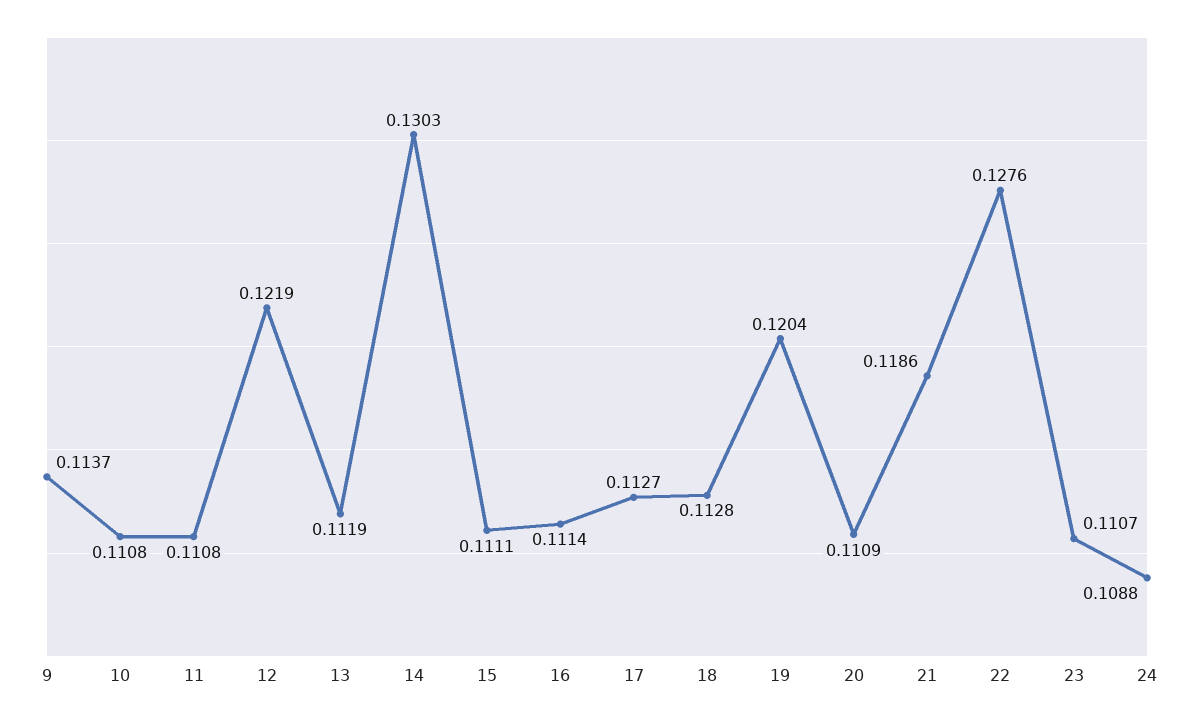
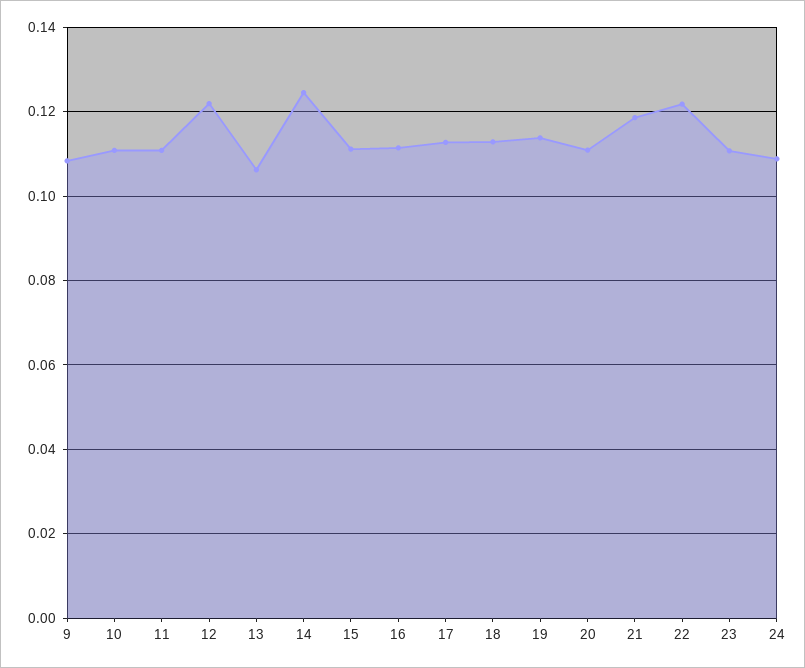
9: 0.1137 -> 0.108
13: 0.1119 -> 0.106
14: 0.1303 -> 0.124
19: 0.1204 -> 0.114
22: 0.1276 -> 0.122

